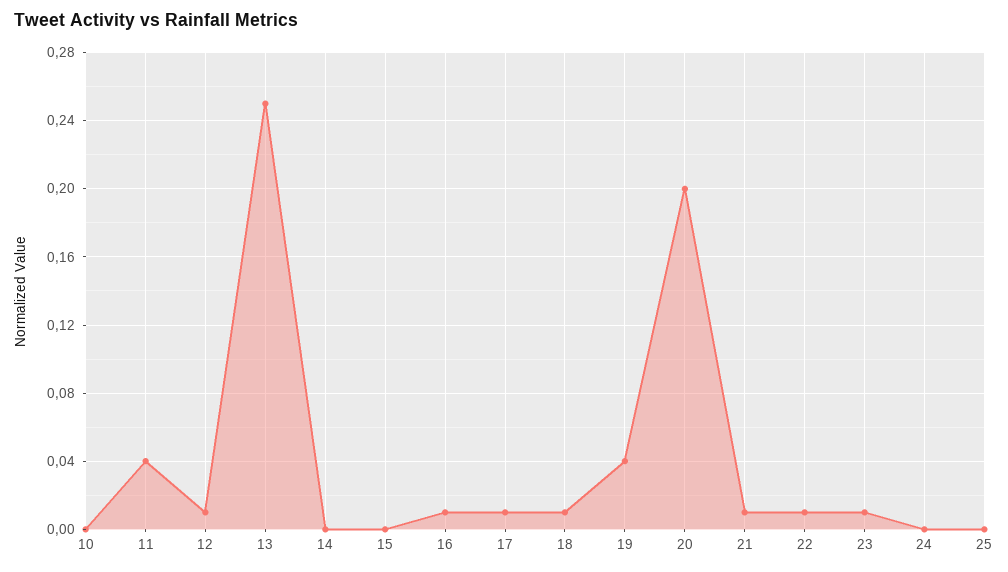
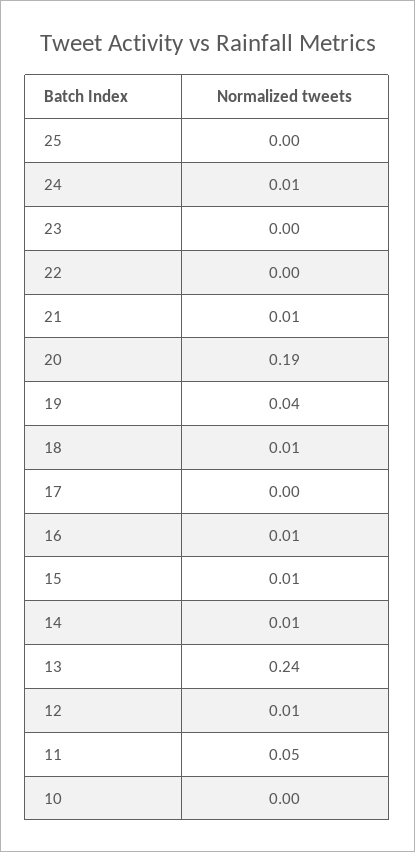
11: 0.04 -> 0.05
13: 0.25 -> 0.24
14: 0 -> 0.01
15: 0 -> 0.01
17: 0.01 -> 0
20: 0.2 -> 0.19
22: 0.01 -> 0
23: 0.01 -> 0
24: 0 -> 0.01

